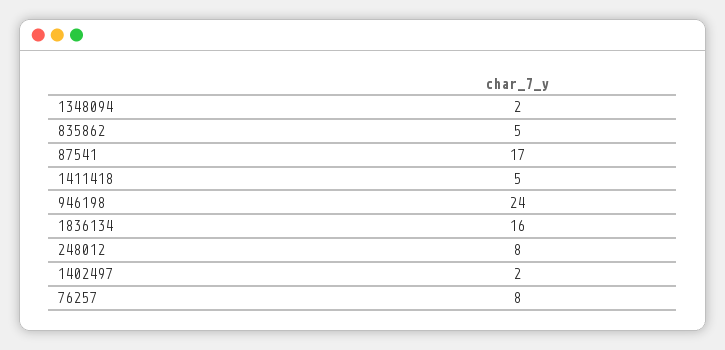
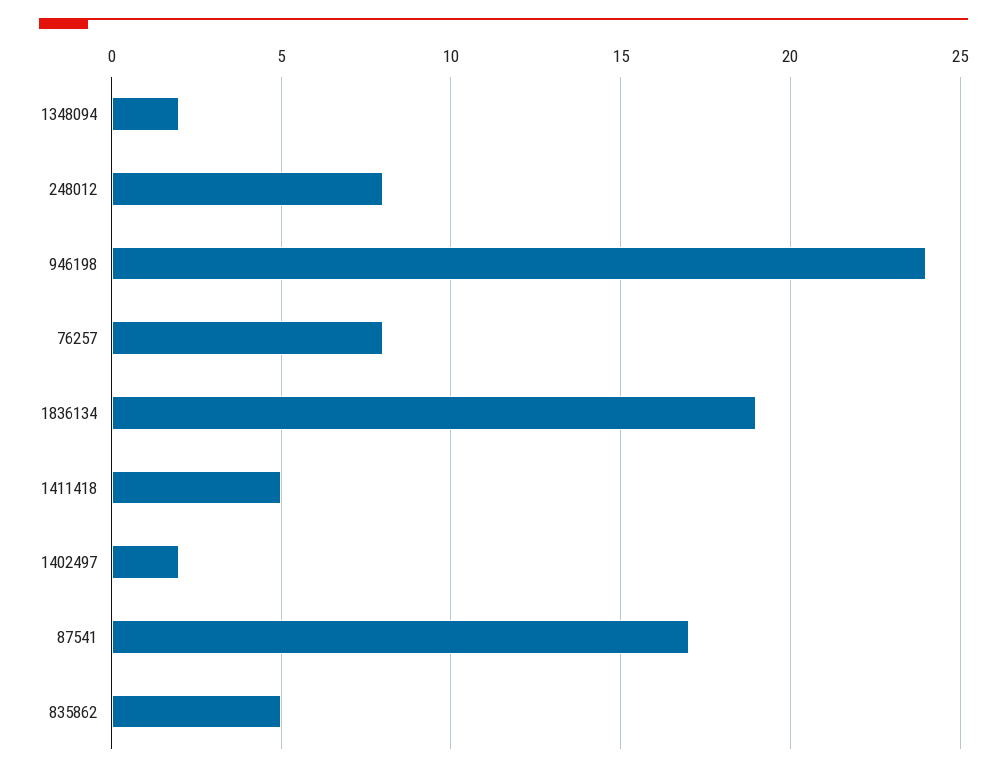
1836134: 16 -> 19

